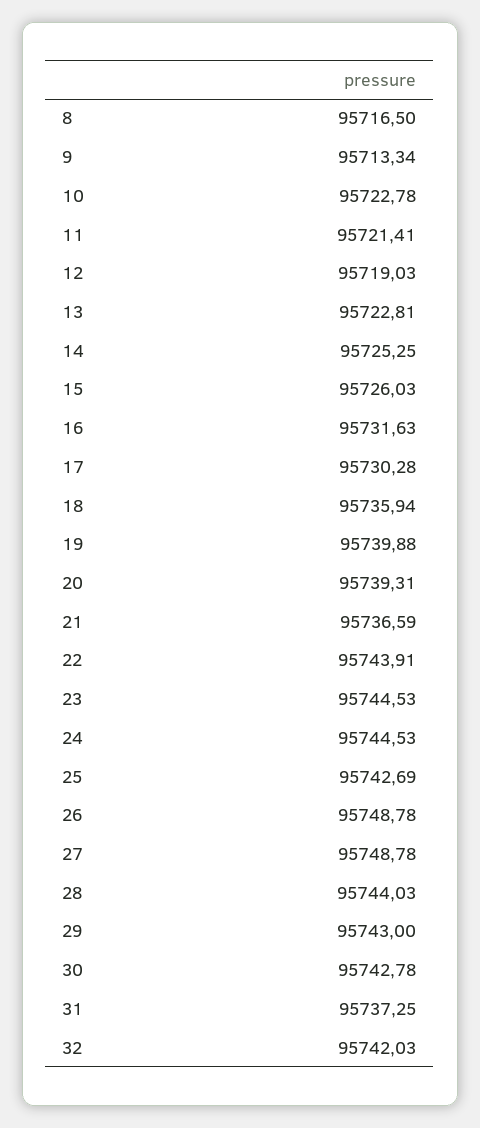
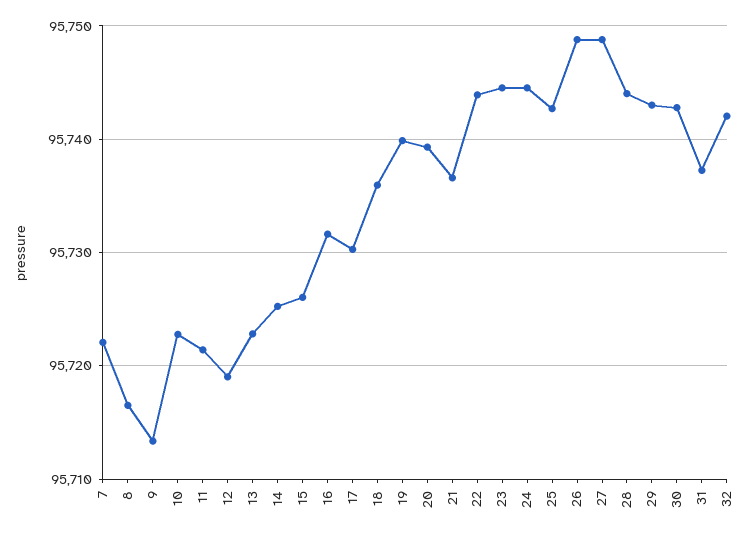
7: none -> 95722

